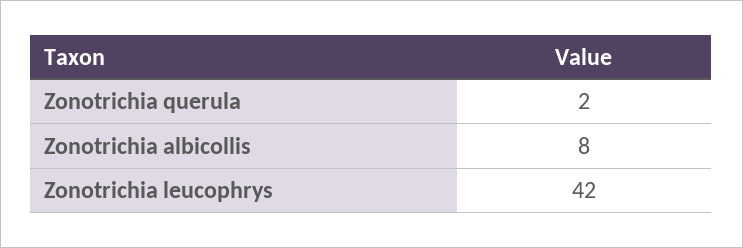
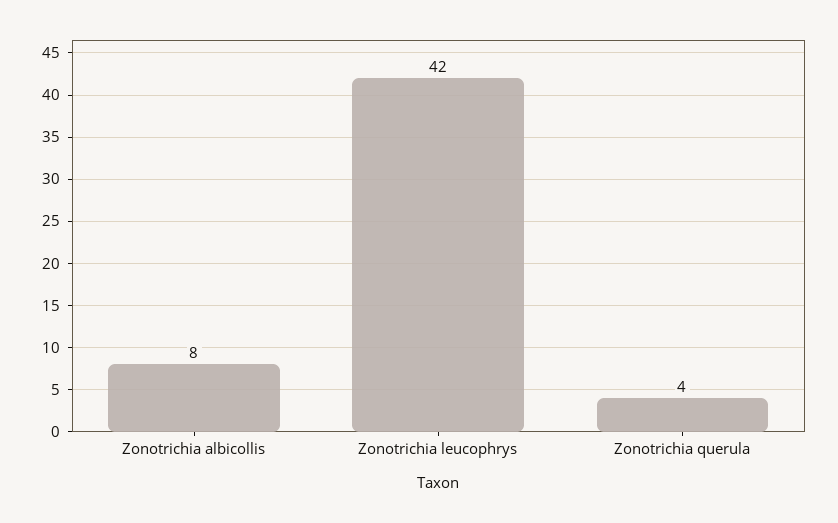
Zonotrichia querula: 2 -> 4

